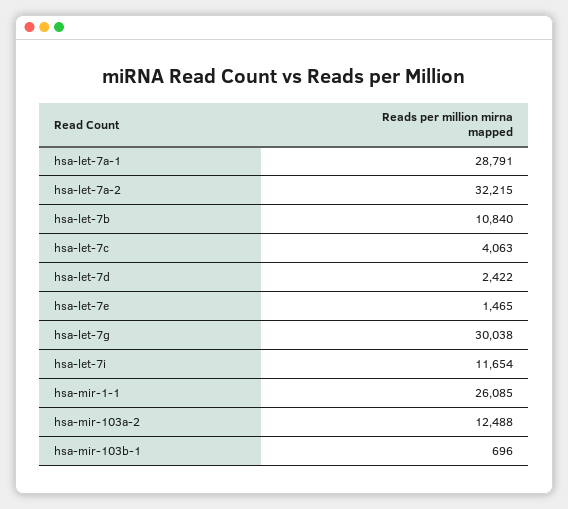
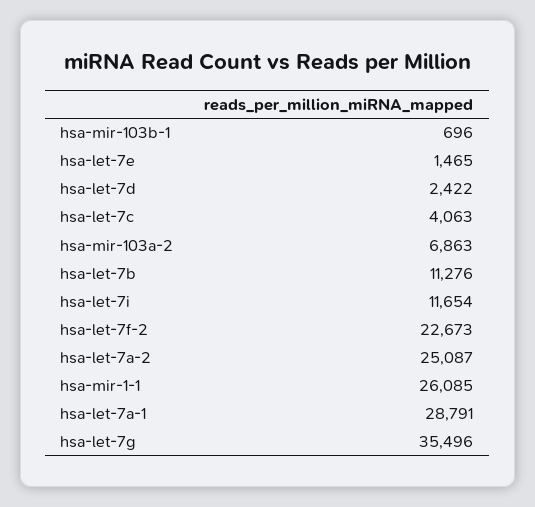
hsa-let-7a-2: 32215 -> 25087
hsa-let-7b: 10840 -> 11276
hsa-let-7g: 30038 -> 35496
hsa-mir-103a-2: 12488 -> 6863
hsa-let-7f-2: none -> 22673

